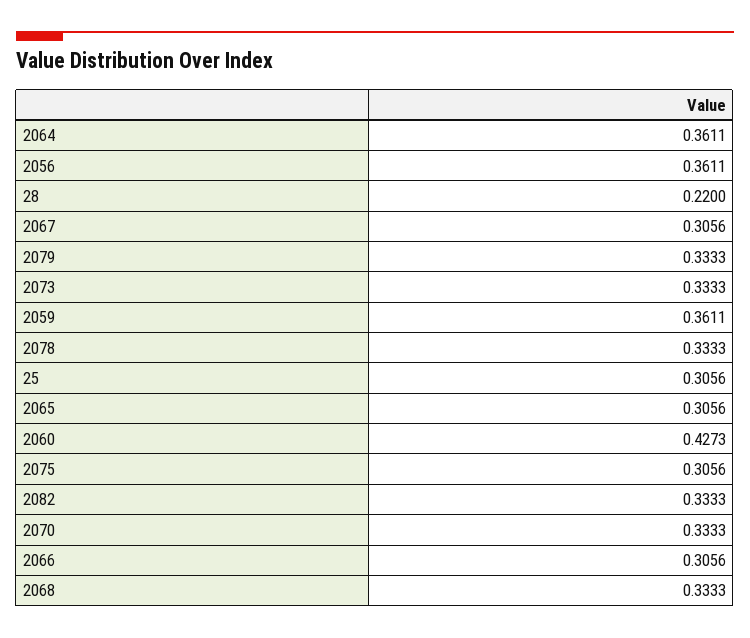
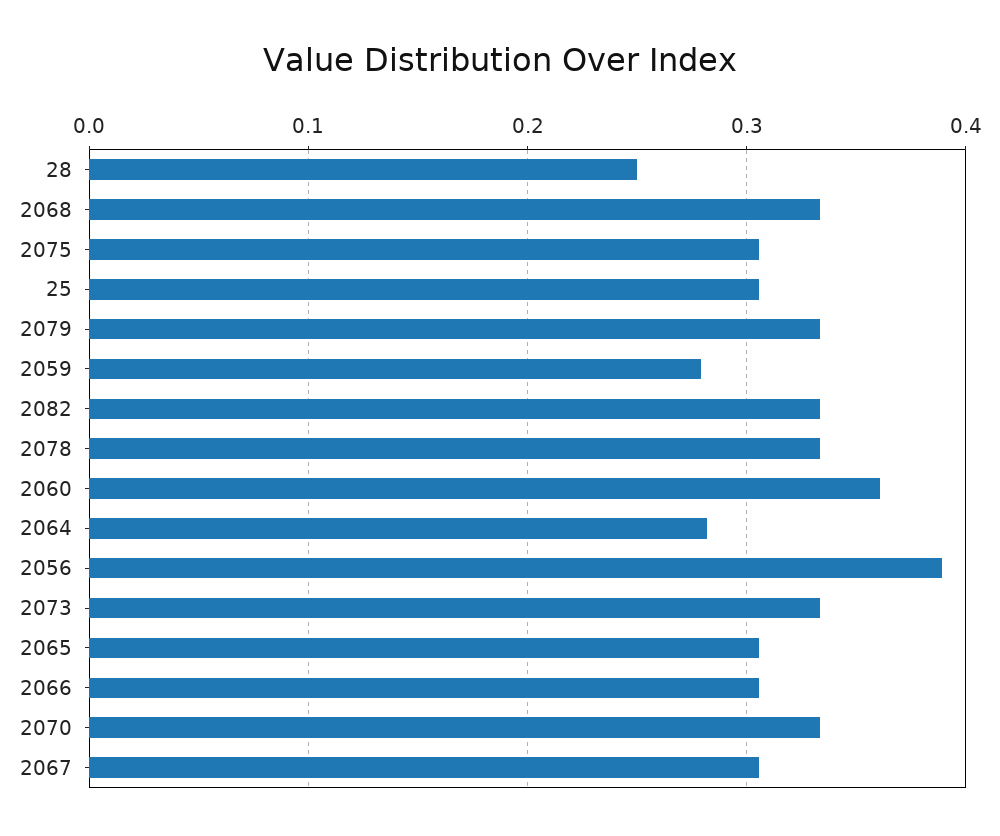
2064: 0.3611 -> 0.28
2056: 0.3611 -> 0.39
28: 0.22 -> 0.25
2059: 0.3611 -> 0.28
2060: 0.4273 -> 0.36

